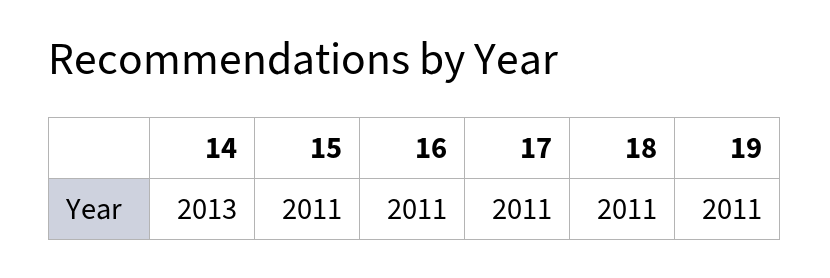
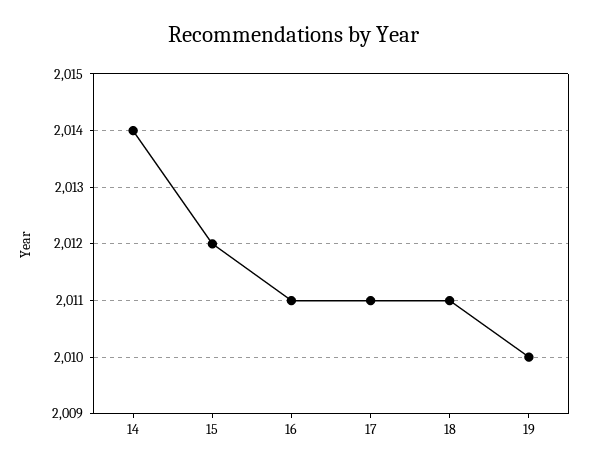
14: 2013 -> 2014
15: 2011 -> 2012
19: 2011 -> 2010

